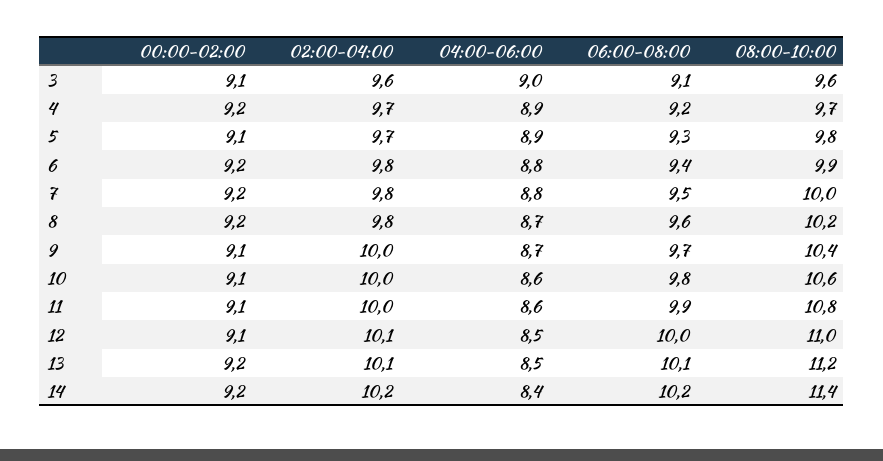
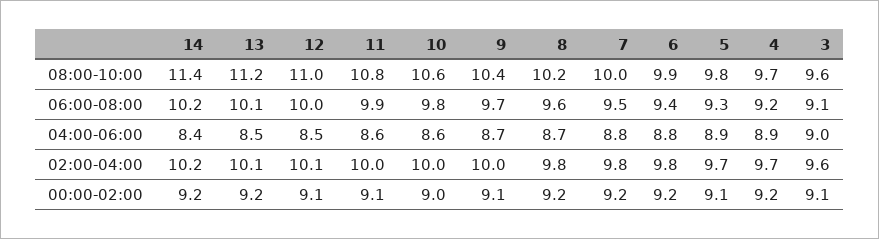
00:00-02:00, 10: 9.1 -> 9

